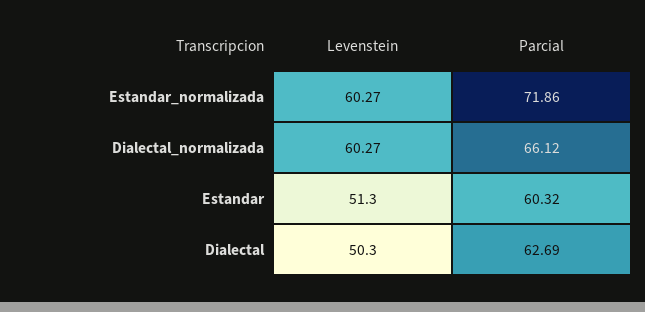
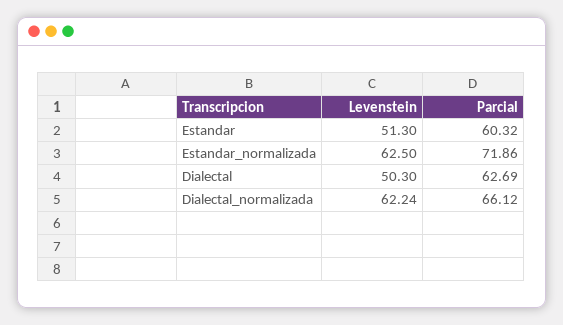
Levenstein, Estandar_normalizada: 60.27 -> 62.5
Levenstein, Dialectal_normalizada: 60.27 -> 62.24

